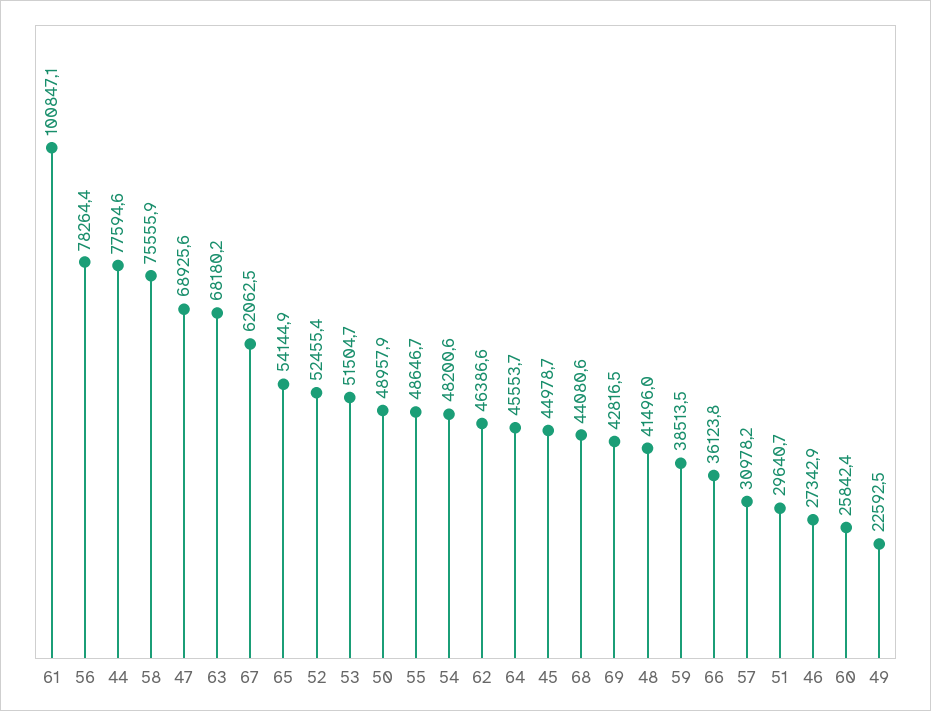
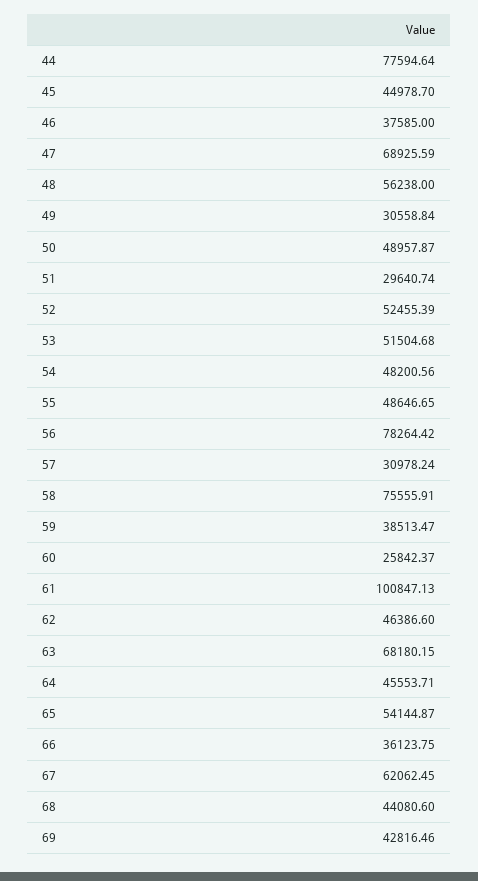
48: 41496 -> 56238
46: 27342.9 -> 37585
49: 22592.5 -> 30558.84

